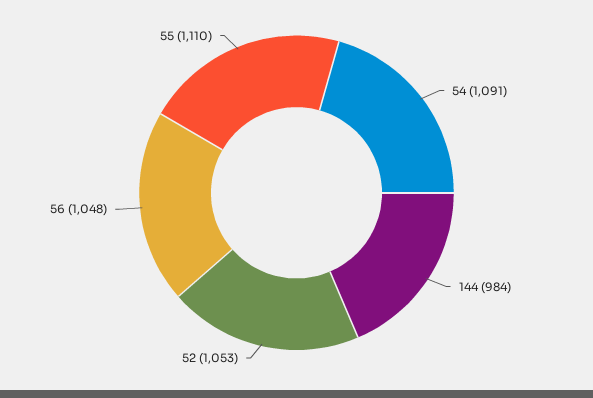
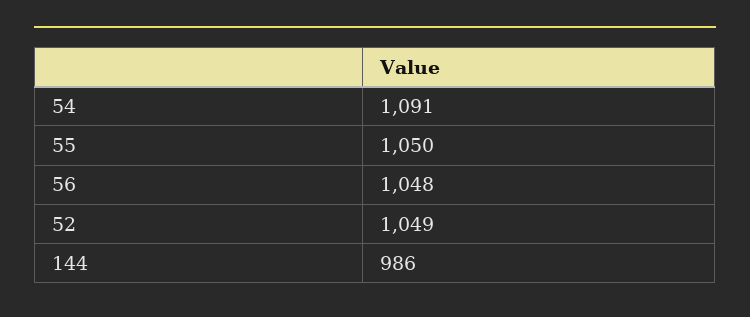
144: 984 -> 986
52: 1053 -> 1049
55: 1110 -> 1050

